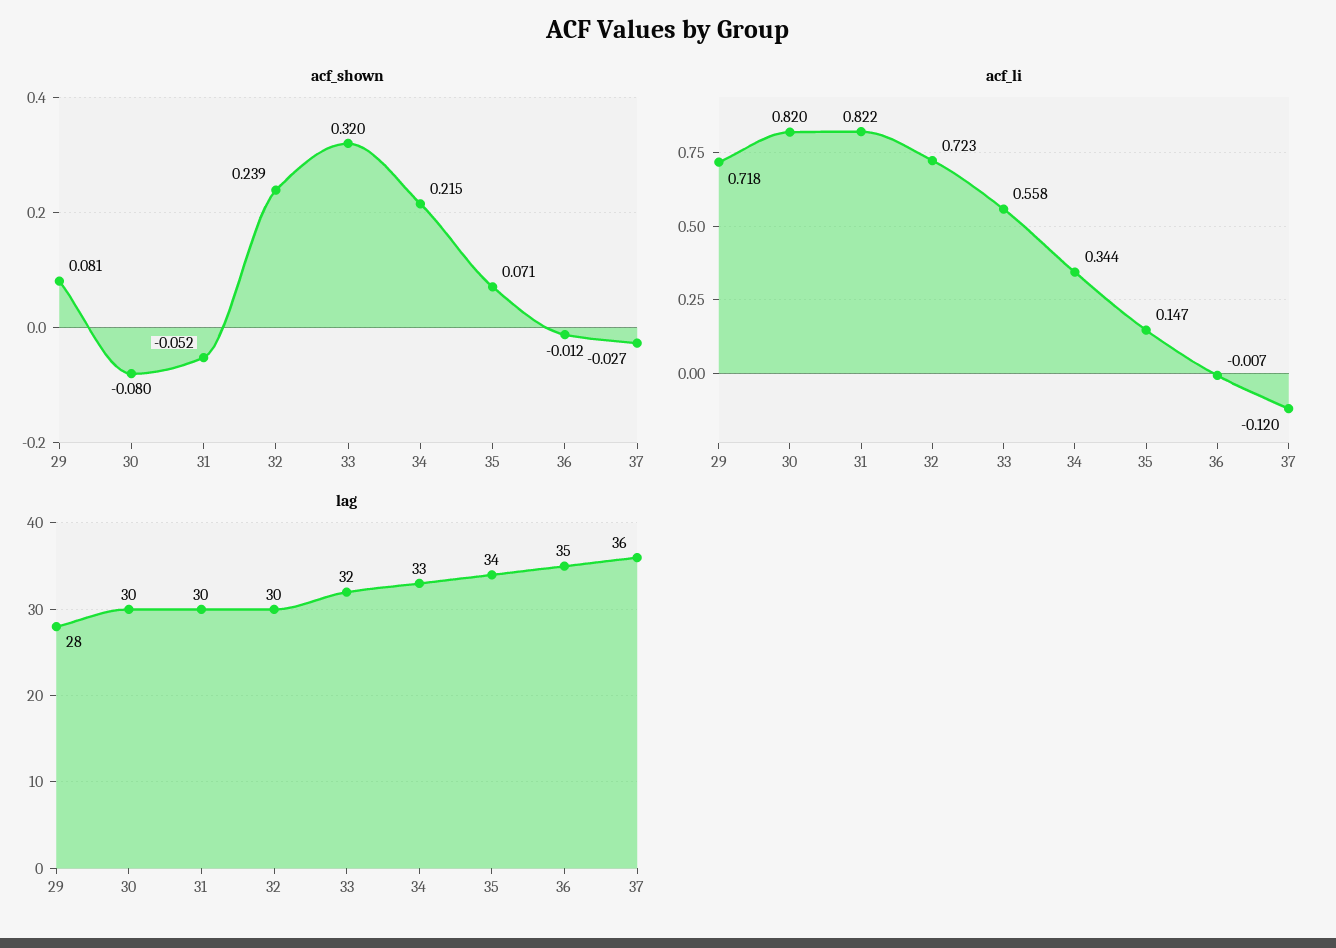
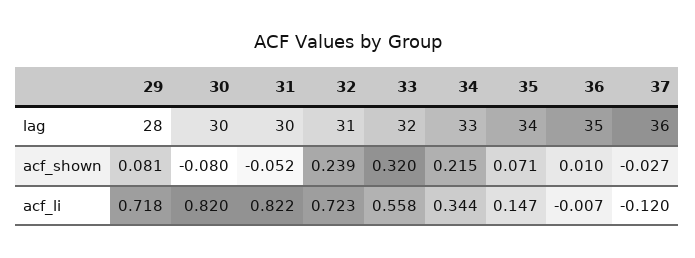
acf_shown, 36: -0.012 -> 0.01
lag, 32: 30 -> 31

